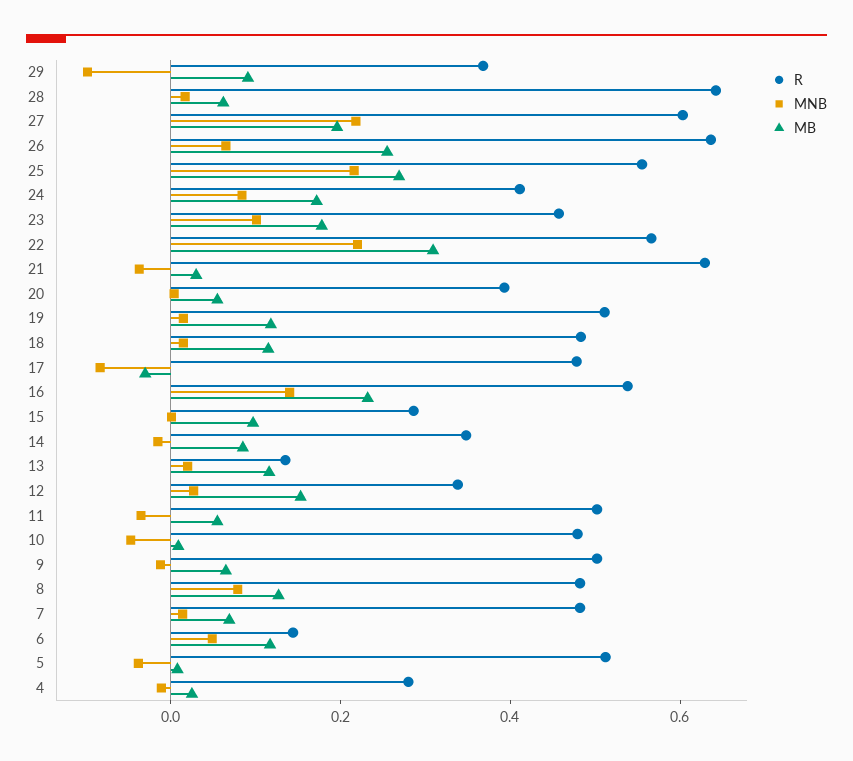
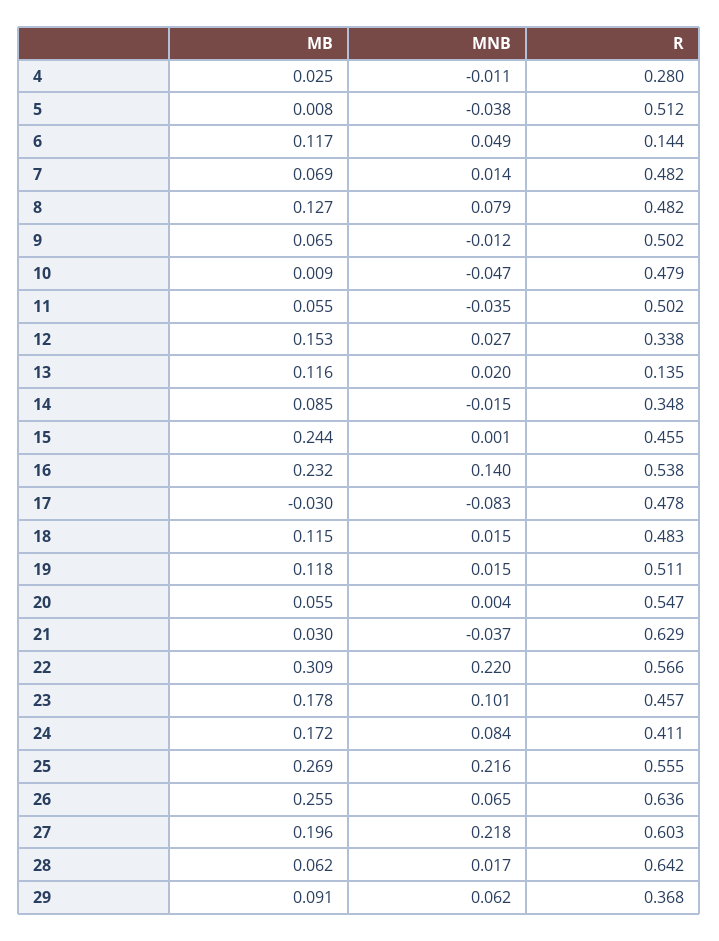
MNB, 29: -0.1 -> 0.062
R, 20: 0.4 -> 0.547
R, 15: 0.3 -> 0.455
MB, 15: 0.1 -> 0.244

